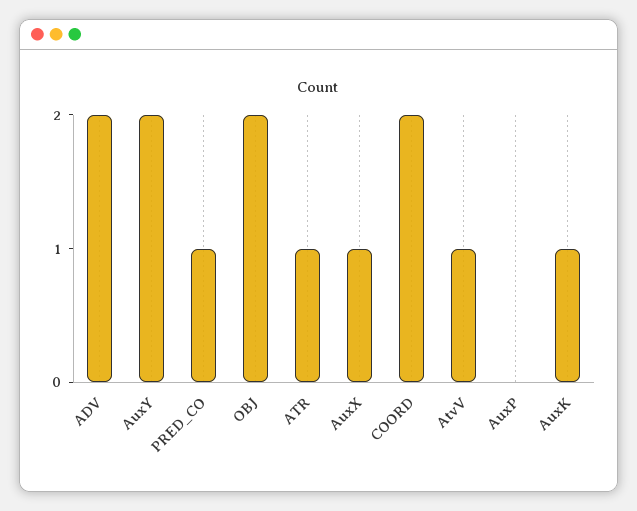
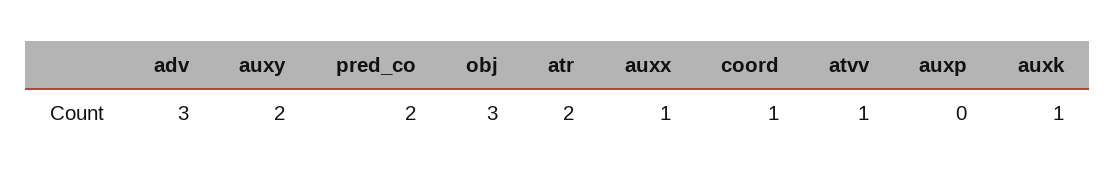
ADV: 2 -> 3
PRED_CO: 1 -> 2
OBJ: 2 -> 3
ATR: 1 -> 2
COORD: 2 -> 1

